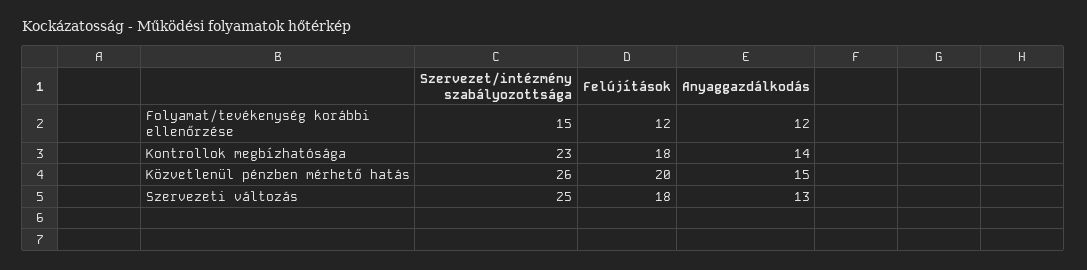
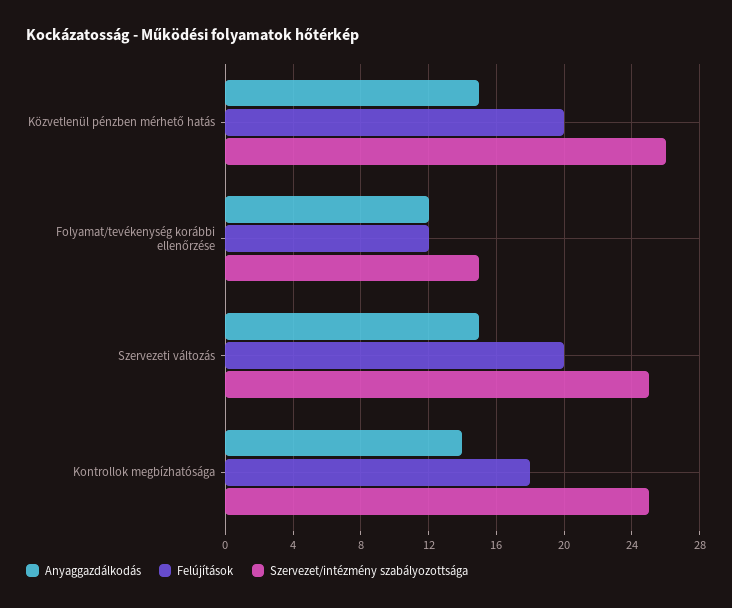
Szervezet/intézmény szabályozottsága, Kontrollok megbízhatósága: 23 -> 25
Felújítások, Szervezeti változás: 18 -> 20
Anyaggazdálkodás, Szervezeti változás: 13 -> 15

